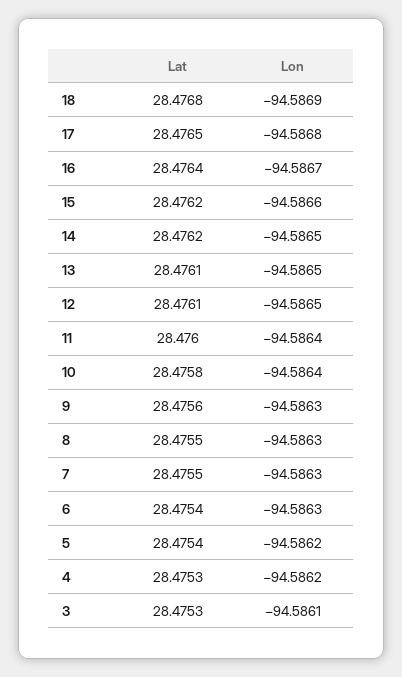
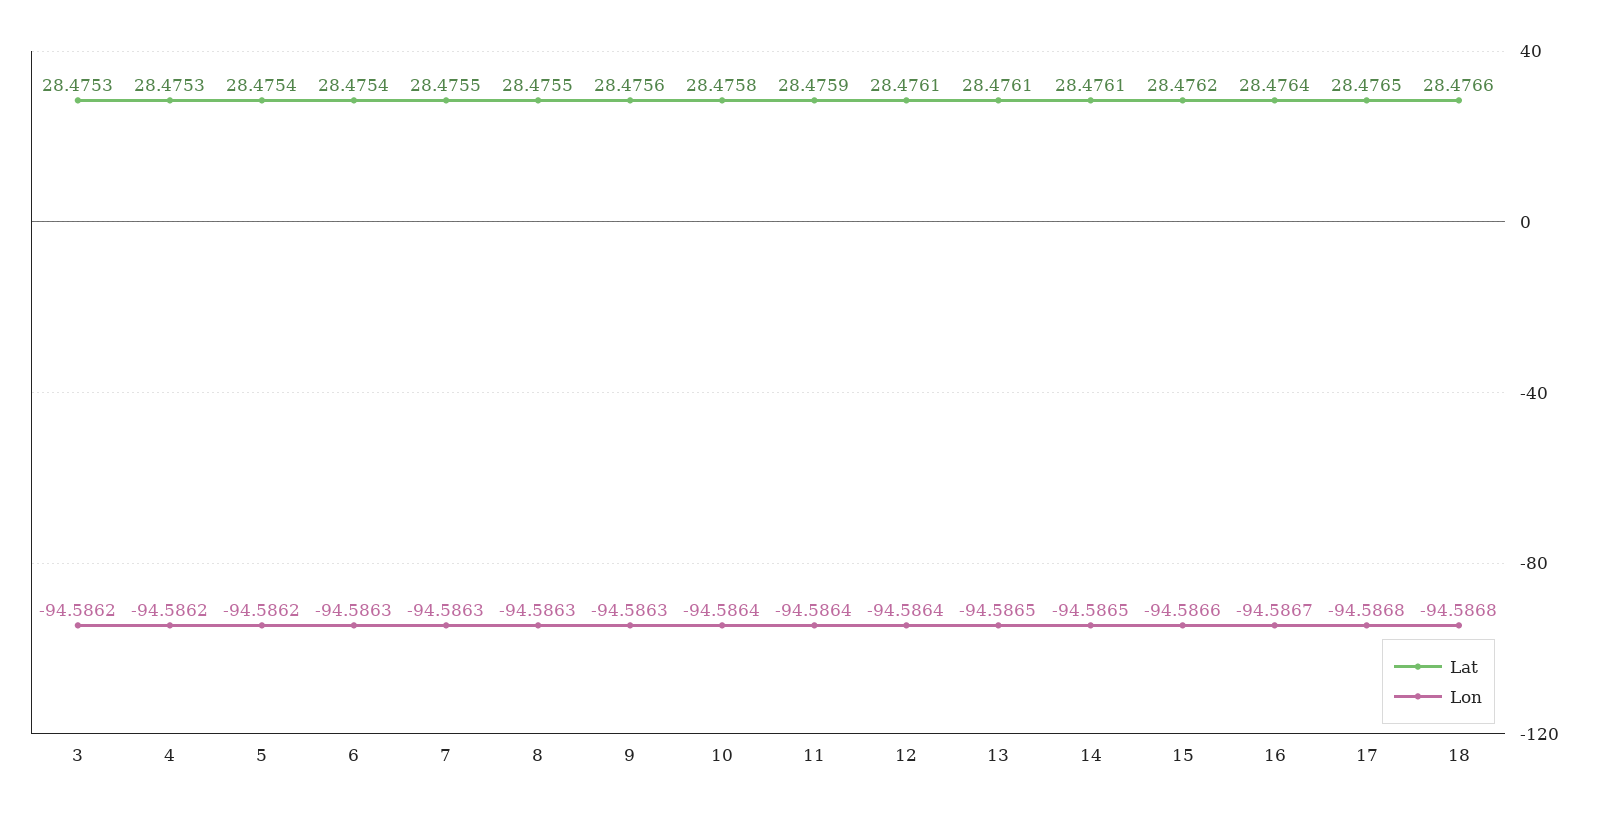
Lat, 18: 28.4768 -> 28.4766
Lon, 18: -94.5869 -> -94.5868
Lat, 14: 28.4762 -> 28.4761
Lon, 12: -94.5865 -> -94.5864
Lat, 11: 28.476 -> 28.4759
Lon, 3: -94.5861 -> -94.5862

